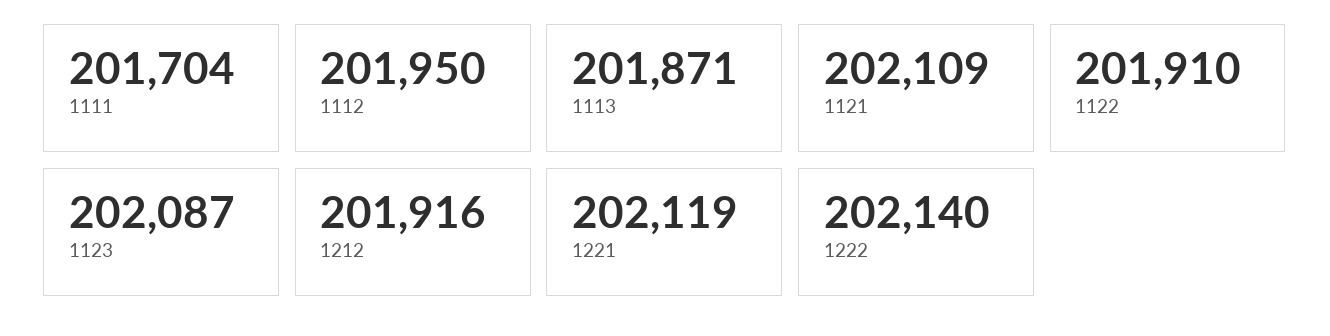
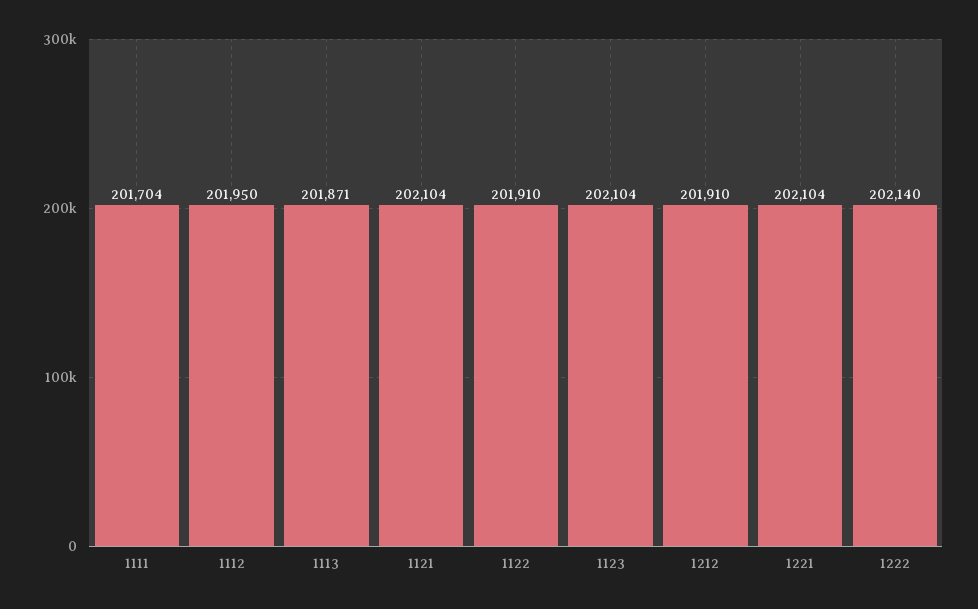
1121: 202109 -> 202104
1123: 202087 -> 202104
1212: 201916 -> 201910
1221: 202119 -> 202104

